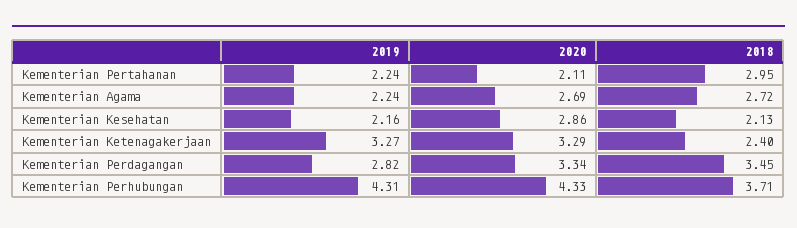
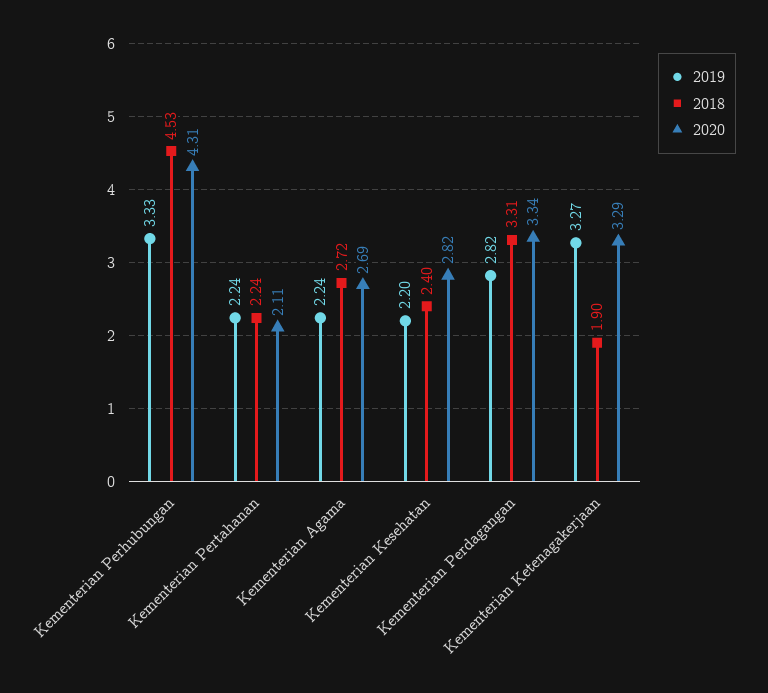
2018, Kementerian Pertahanan: 2.95 -> 2.24
2019, Kementerian Kesehatan: 2.16 -> 2.2
2020, Kementerian Kesehatan: 2.86 -> 2.82
2018, Kementerian Kesehatan: 2.13 -> 2.4
2018, Kementerian Ketenagakerjaan: 2.4 -> 1.9
2018, Kementerian Perdagangan: 3.45 -> 3.31
2019, Kementerian Perhubungan: 4.31 -> 3.33
2020, Kementerian Perhubungan: 4.33 -> 4.31
2018, Kementerian Perhubungan: 3.71 -> 4.53

